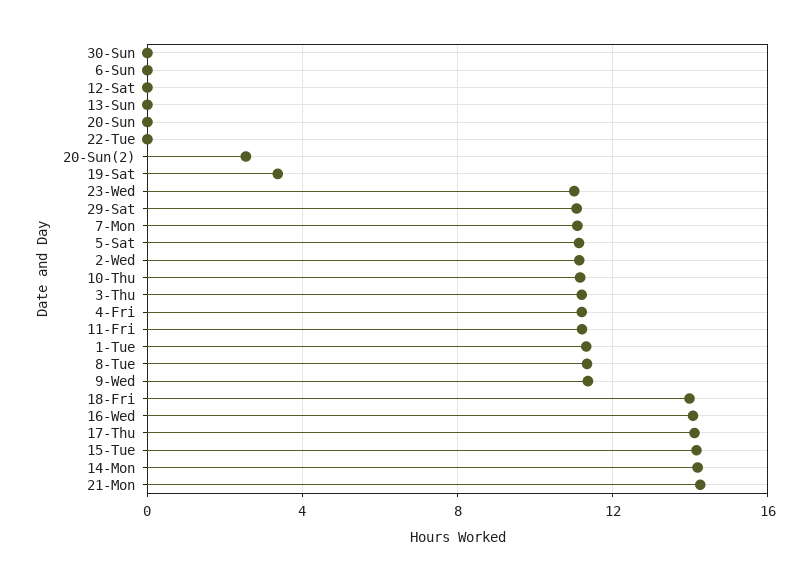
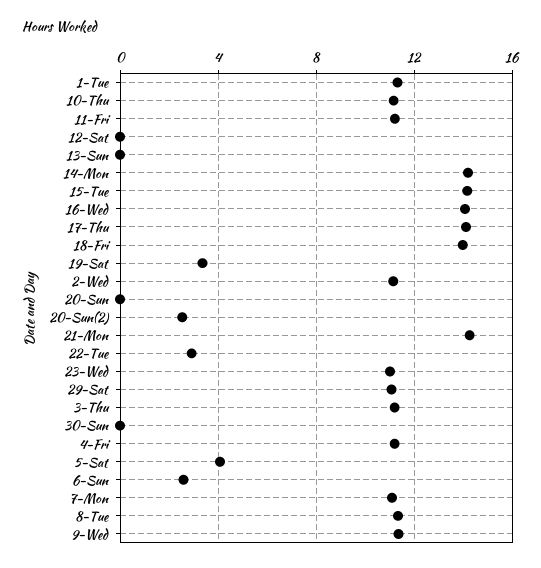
6-Sun: 0 -> 2.5
22-Tue: 0 -> 3
5-Sat: 11 -> 4

